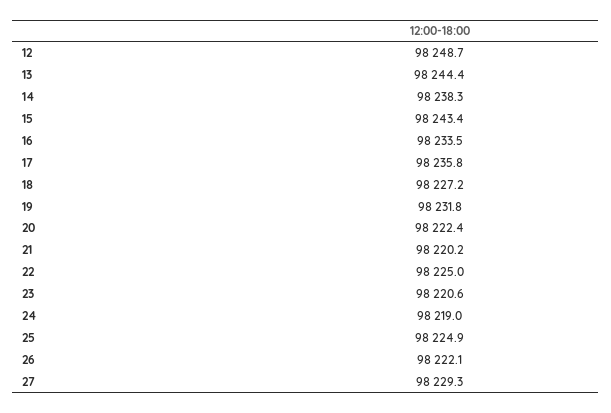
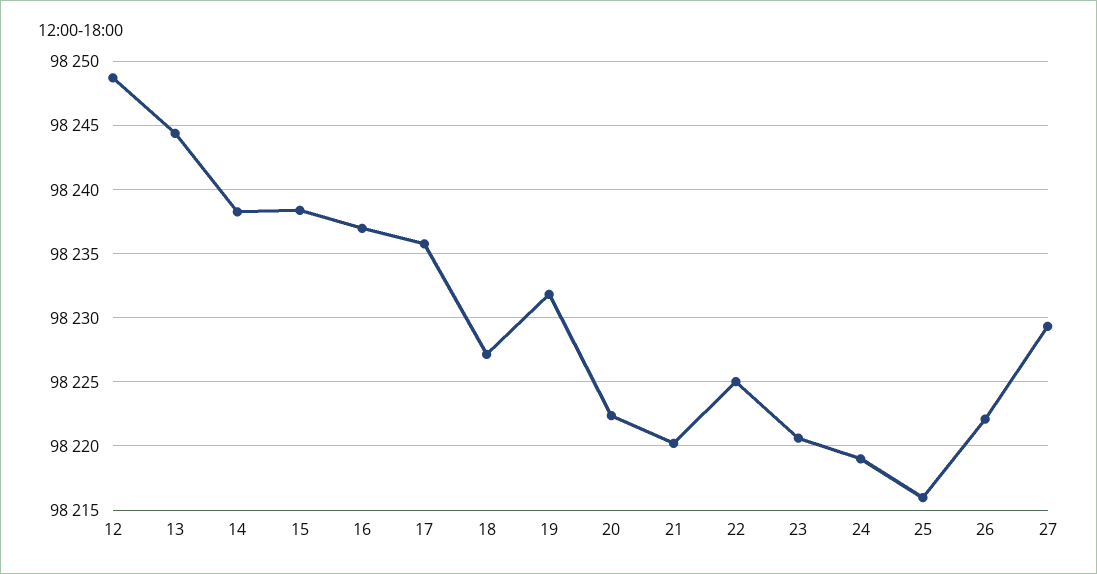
15: 98243.4 -> 98238.5
16: 98233.5 -> 98237
25: 98224.9 -> 98216

